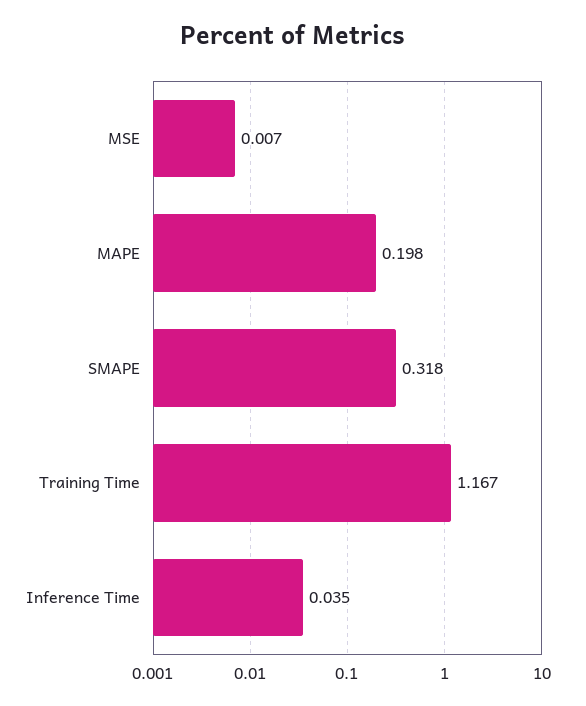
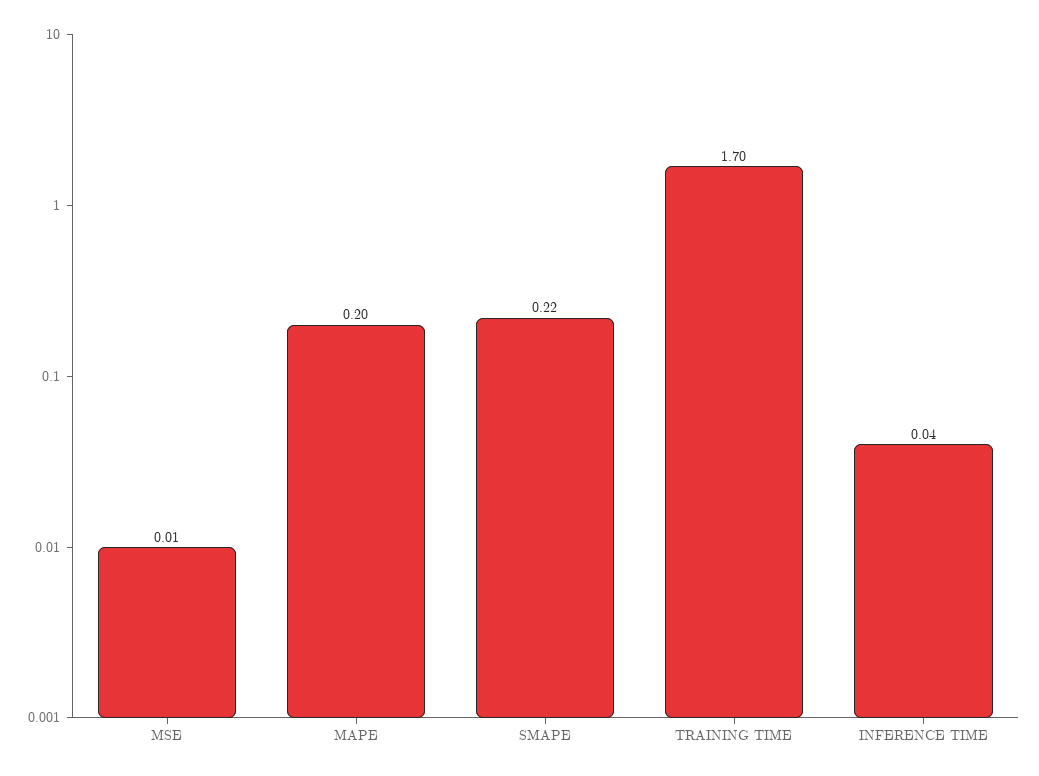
SMAPE: 0.318 -> 0.22
Training Time: 1.167 -> 1.7

